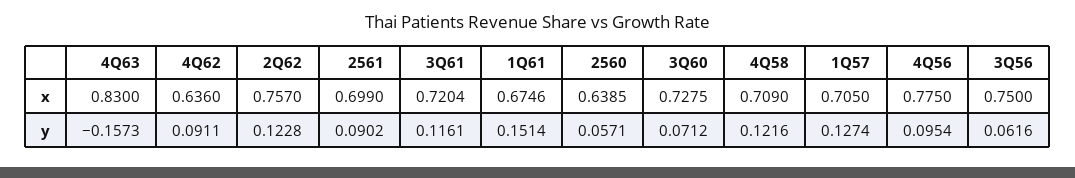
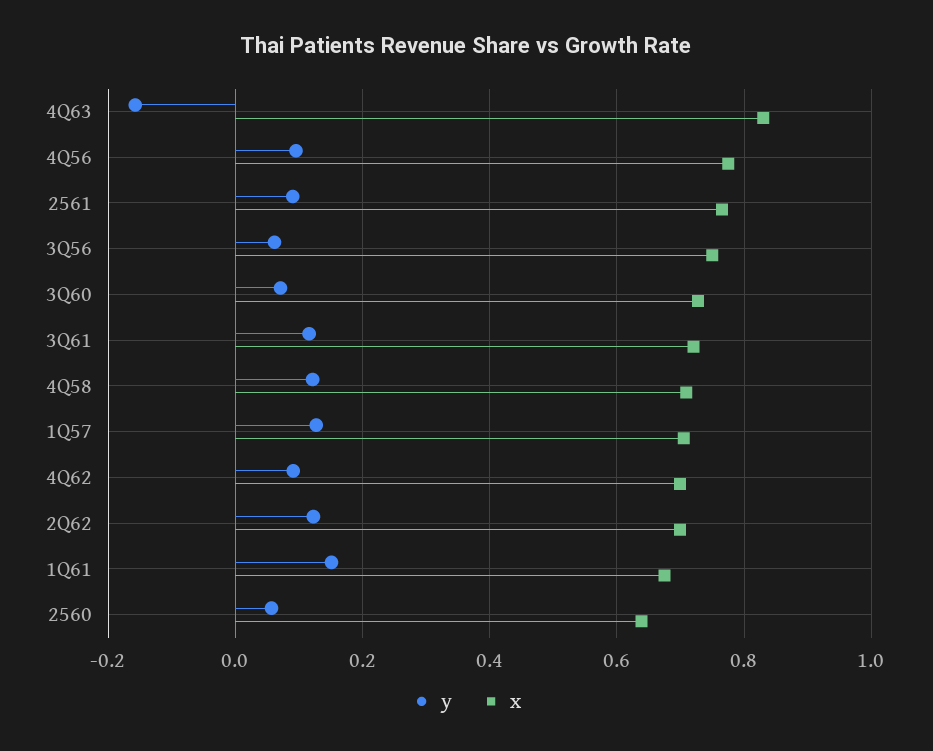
x, 4Q62: 0.636 -> 0.7
x, 2Q62: 0.757 -> 0.7
x, 2561: 0.699 -> 0.76

